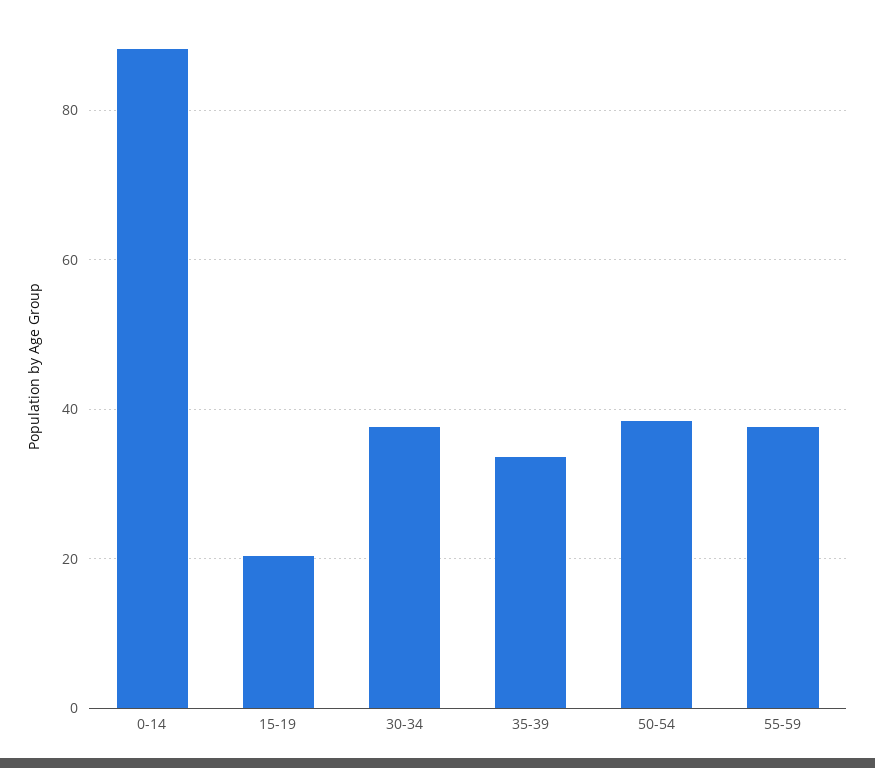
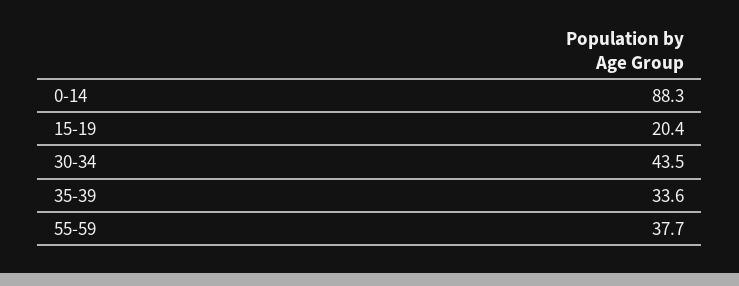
30-34: 38 -> 43.5
50-54: 38 -> none

